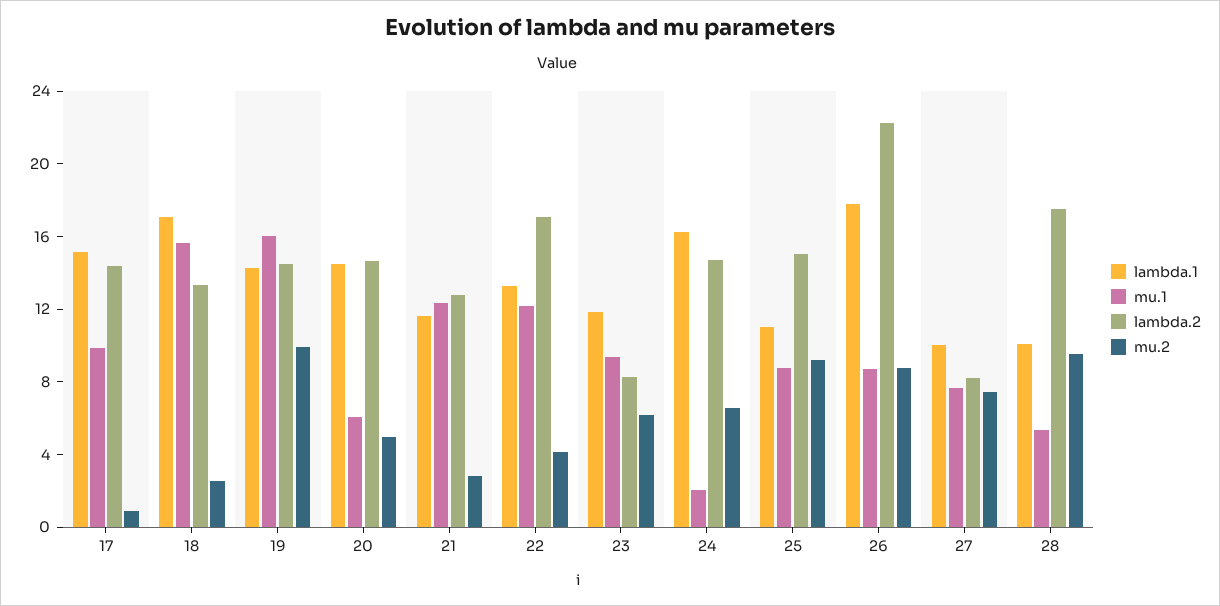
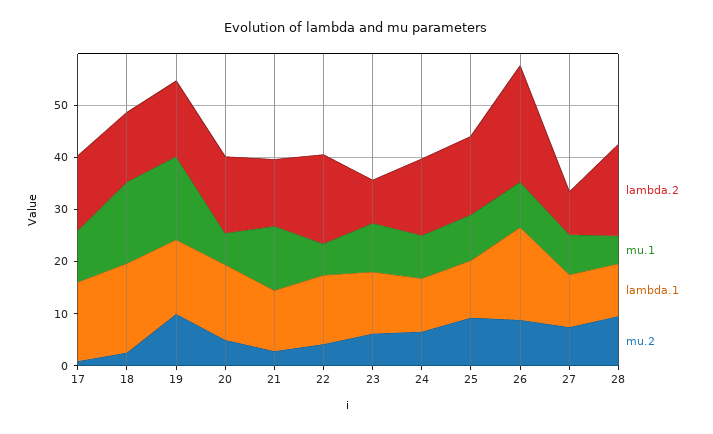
mu.1, 22: 12 -> 6
lambda.1, 24: 16 -> 10
mu.1, 24: 2 -> 8

